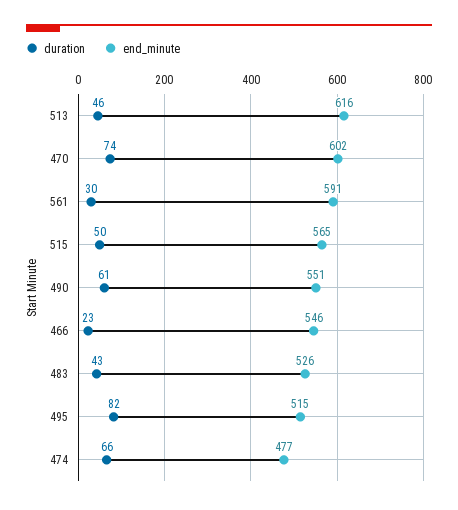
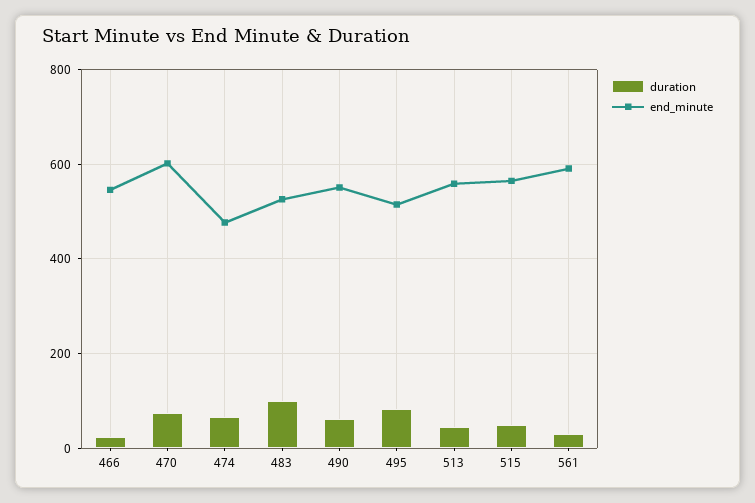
end_minute, 513: 616 -> 560
duration, 483: 43 -> 100

